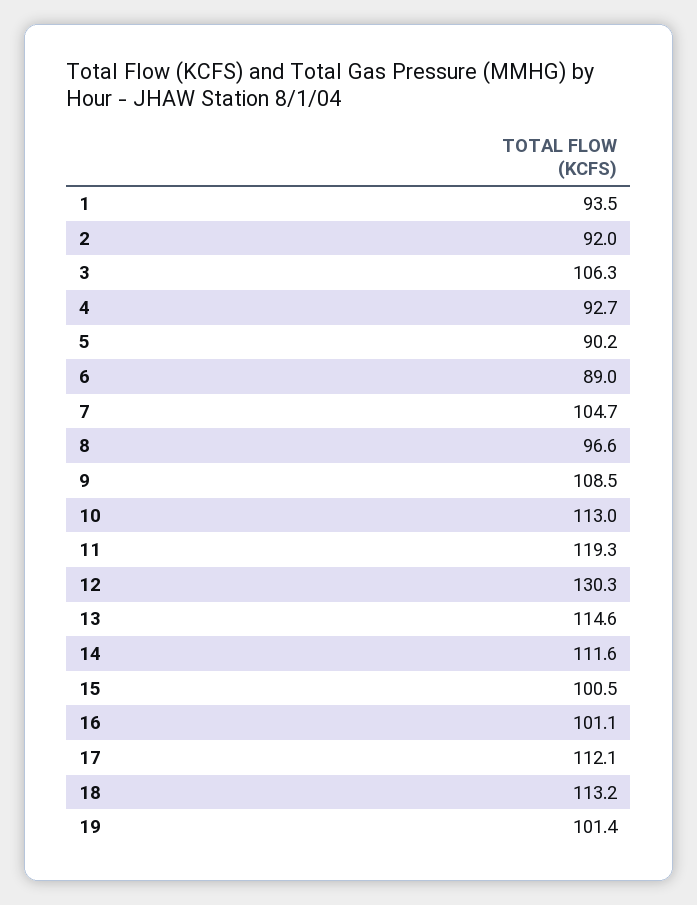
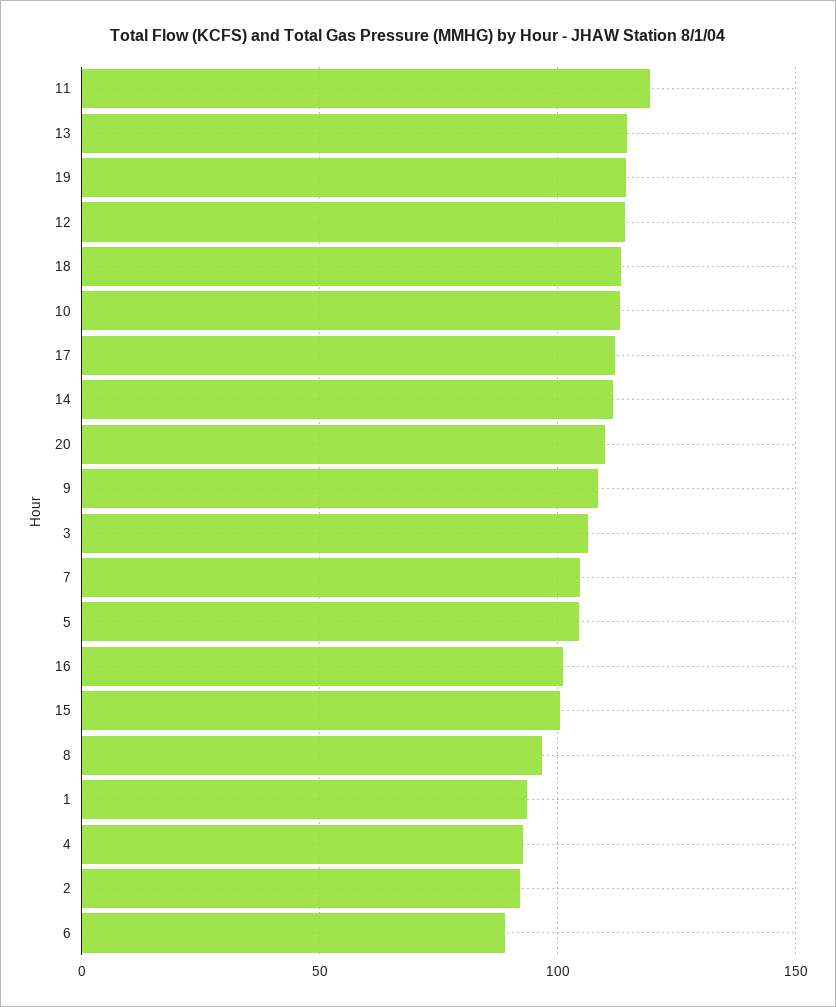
5: 90.2 -> 105
12: 130.3 -> 115
19: 101.4 -> 115
20: none -> 110

